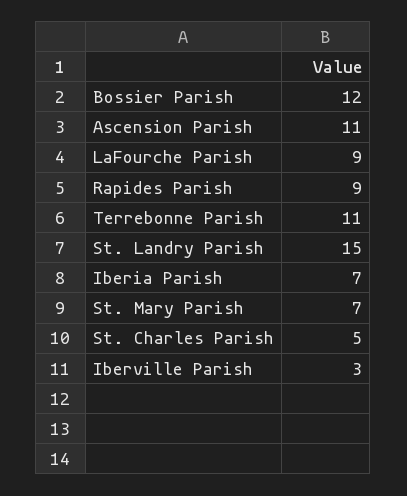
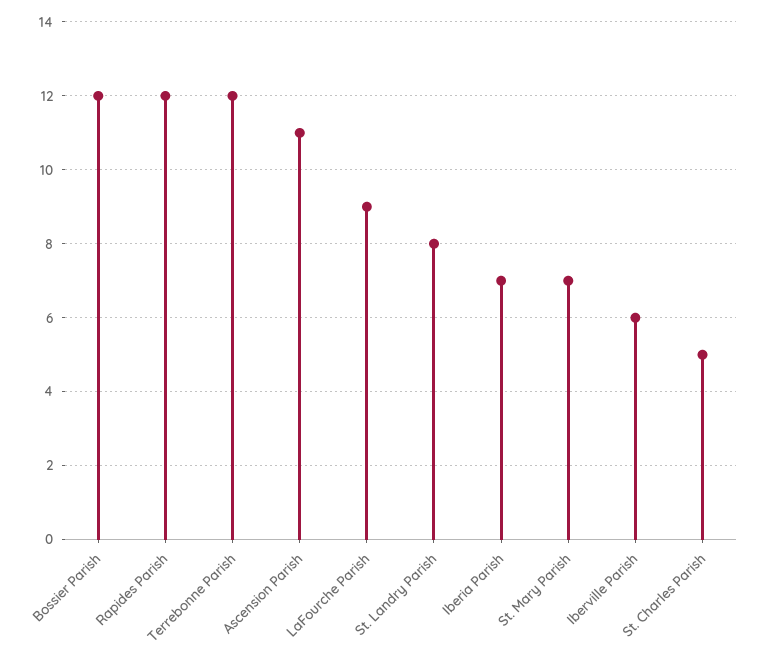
Rapides Parish: 9 -> 12
Terrebonne Parish: 11 -> 12
St. Landry Parish: 15 -> 8
Iberville Parish: 3 -> 6

